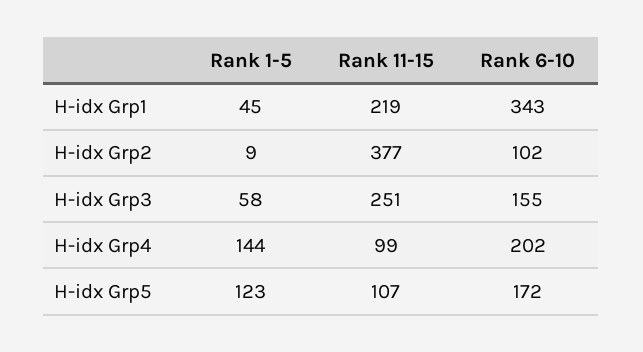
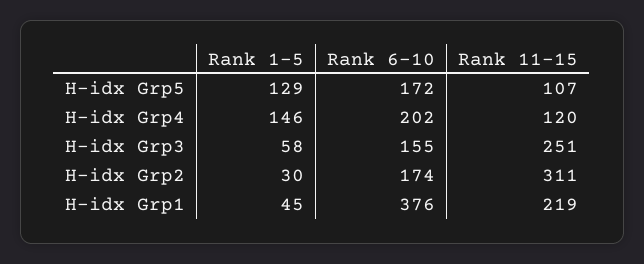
Rank 6-10, H-idx Grp1: 343 -> 376
Rank 1-5, H-idx Grp2: 9 -> 30
Rank 11-15, H-idx Grp2: 377 -> 311
Rank 6-10, H-idx Grp2: 102 -> 174
Rank 1-5, H-idx Grp4: 144 -> 146
Rank 11-15, H-idx Grp4: 99 -> 120
Rank 1-5, H-idx Grp5: 123 -> 129

